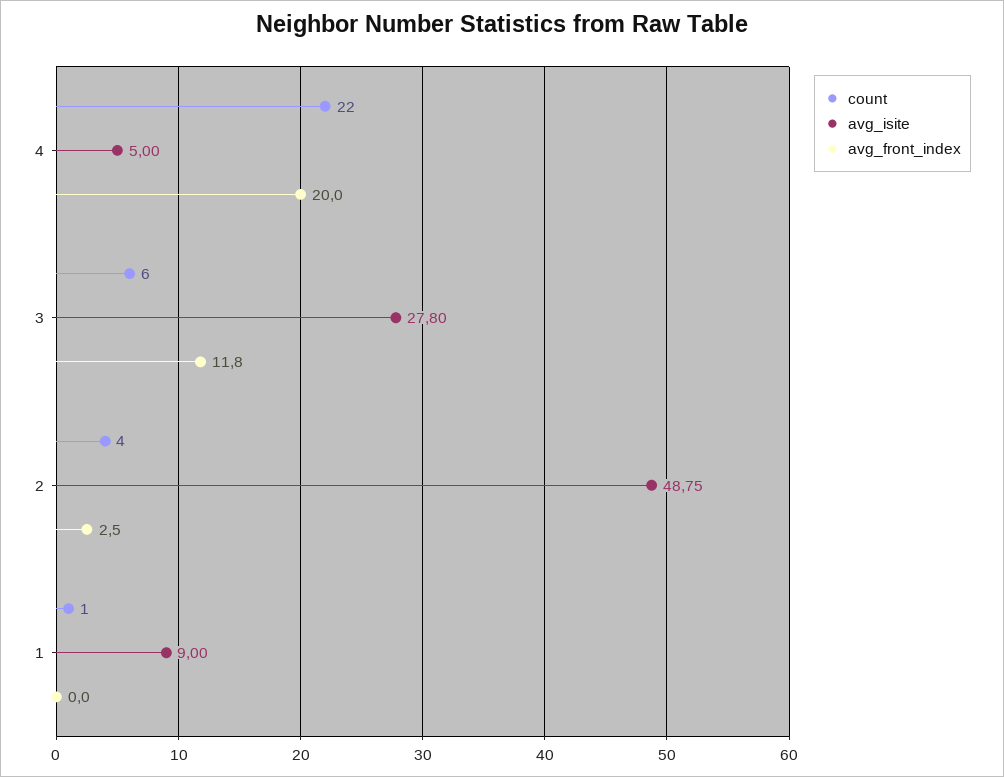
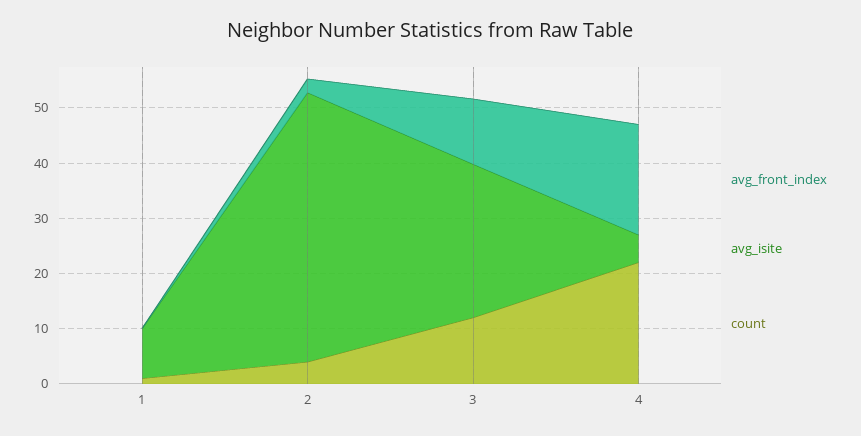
count, 3: 6 -> 12

